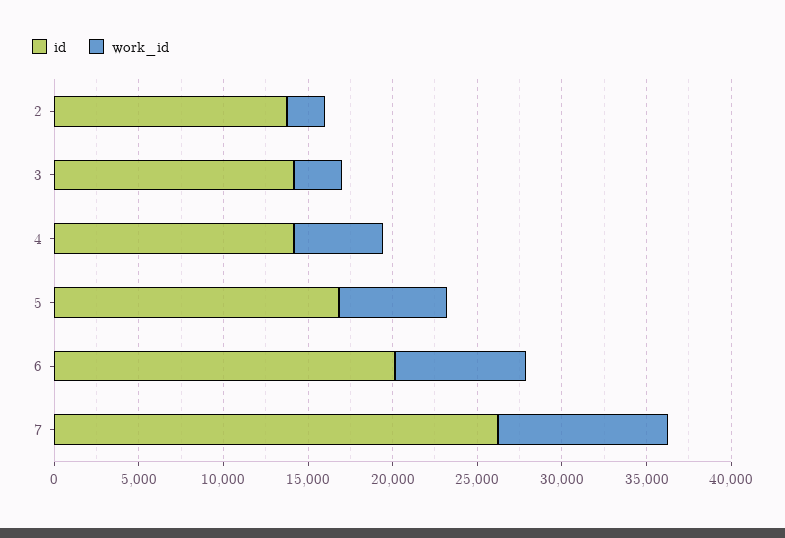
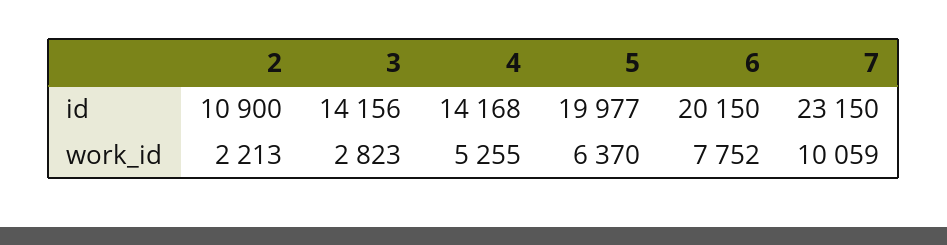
id, 2: 14000 -> 10900
id, 5: 17000 -> 19977
id, 7: 26000 -> 23150

